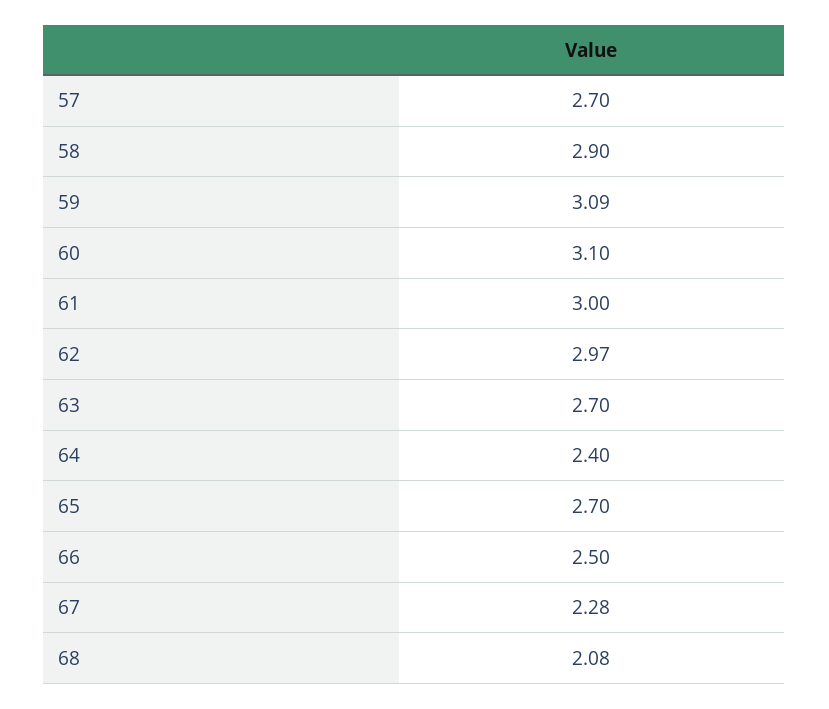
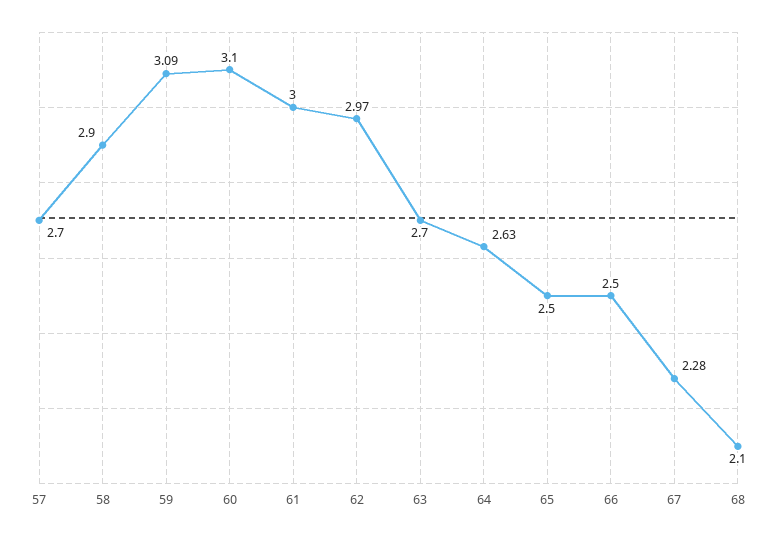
64: 2.4 -> 2.63
65: 2.7 -> 2.5
68: 2.08 -> 2.1

